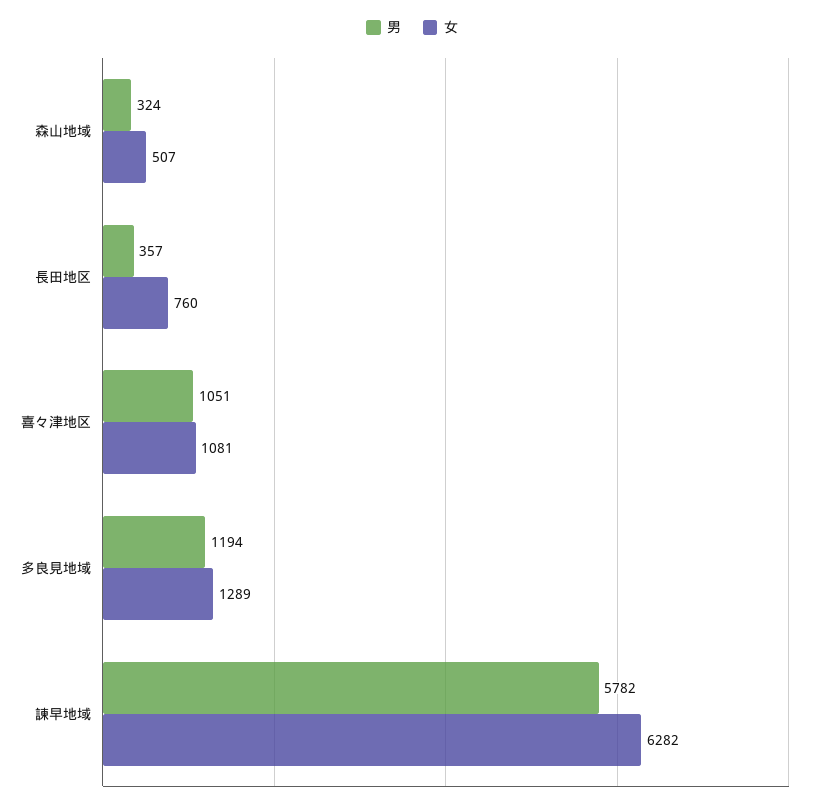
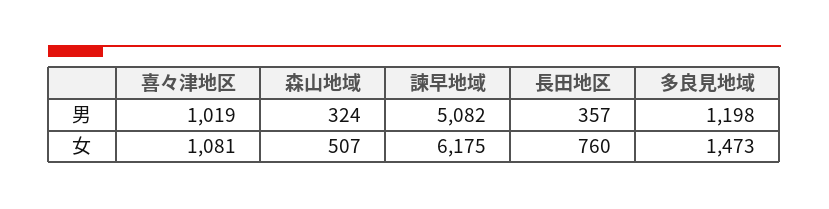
男, 喜々津地区: 1051 -> 1019
男, 多良見地域: 1194 -> 1198
女, 多良見地域: 1289 -> 1473
男, 諫早地域: 5782 -> 5082
女, 諫早地域: 6282 -> 6175

